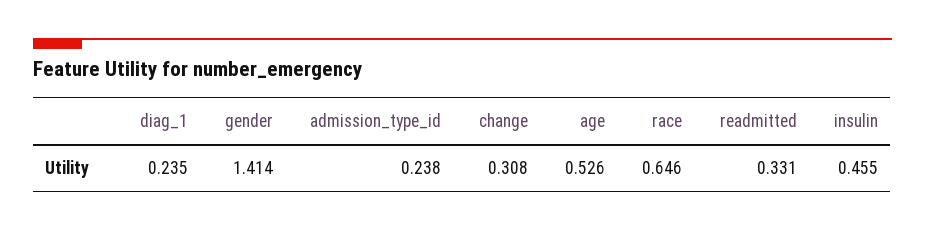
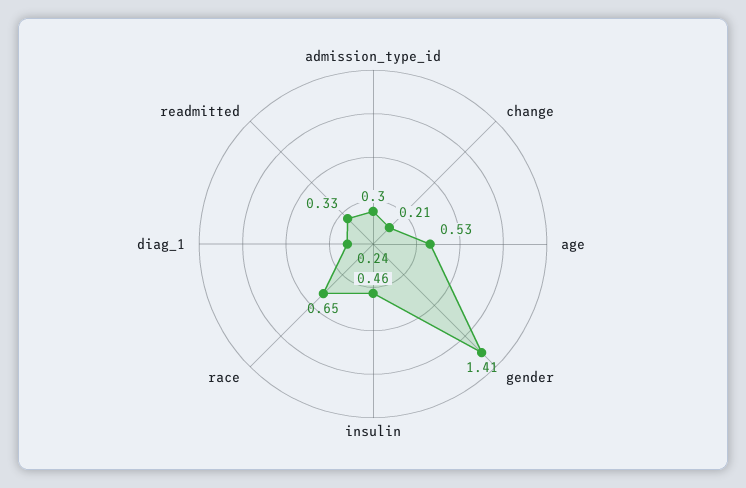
admission_type_id: 0.238 -> 0.3
change: 0.308 -> 0.21

